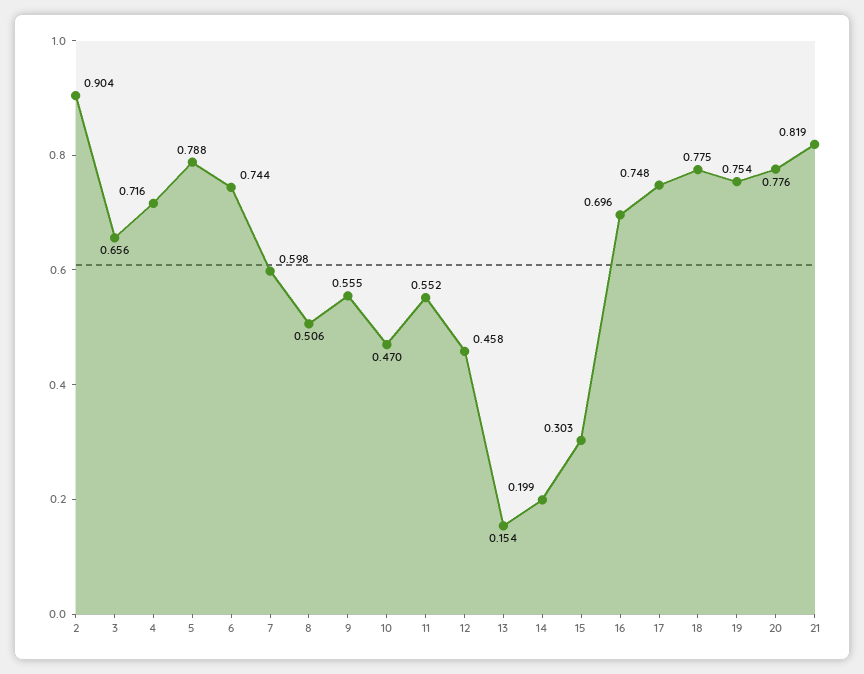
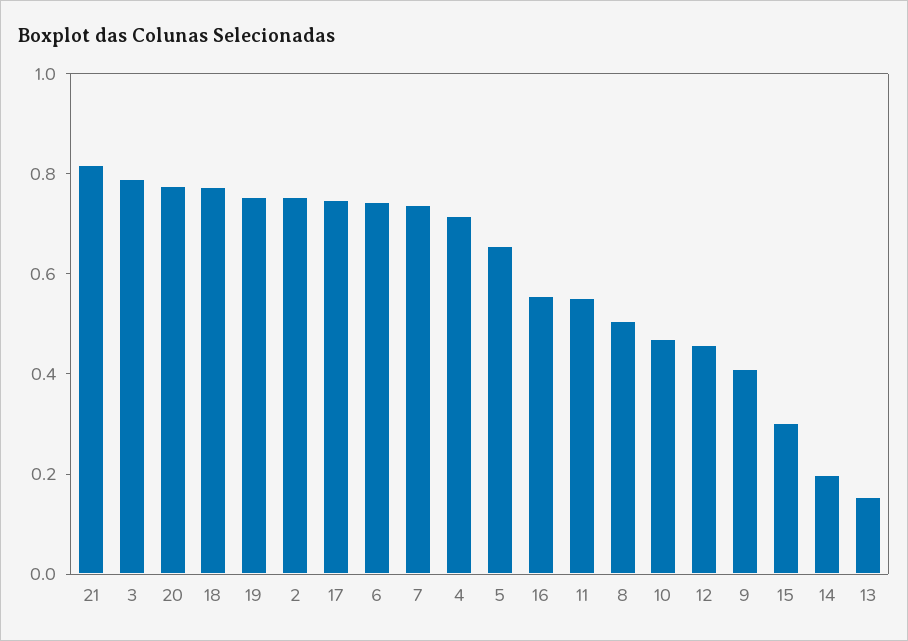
2: 0.904 -> 0.75
3: 0.656 -> 0.8
5: 0.788 -> 0.65
7: 0.598 -> 0.75
9: 0.555 -> 0.4
16: 0.696 -> 0.55

